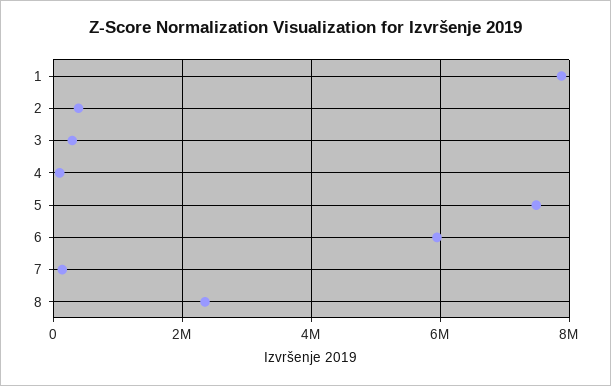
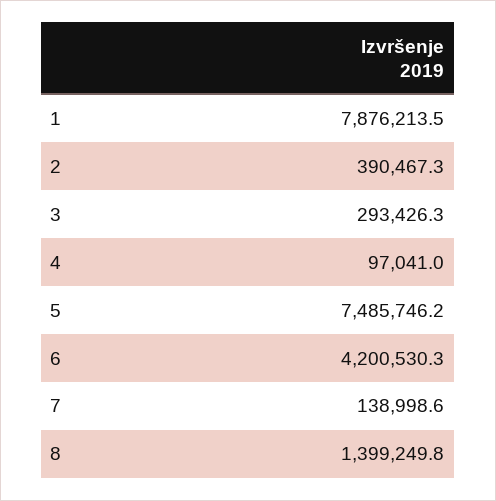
6: 6000000 -> 4200530.3
8: 2400000 -> 1399249.8

